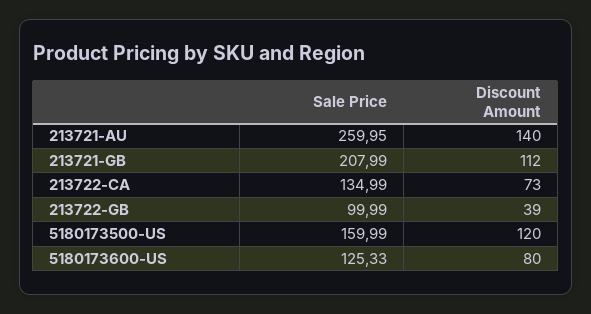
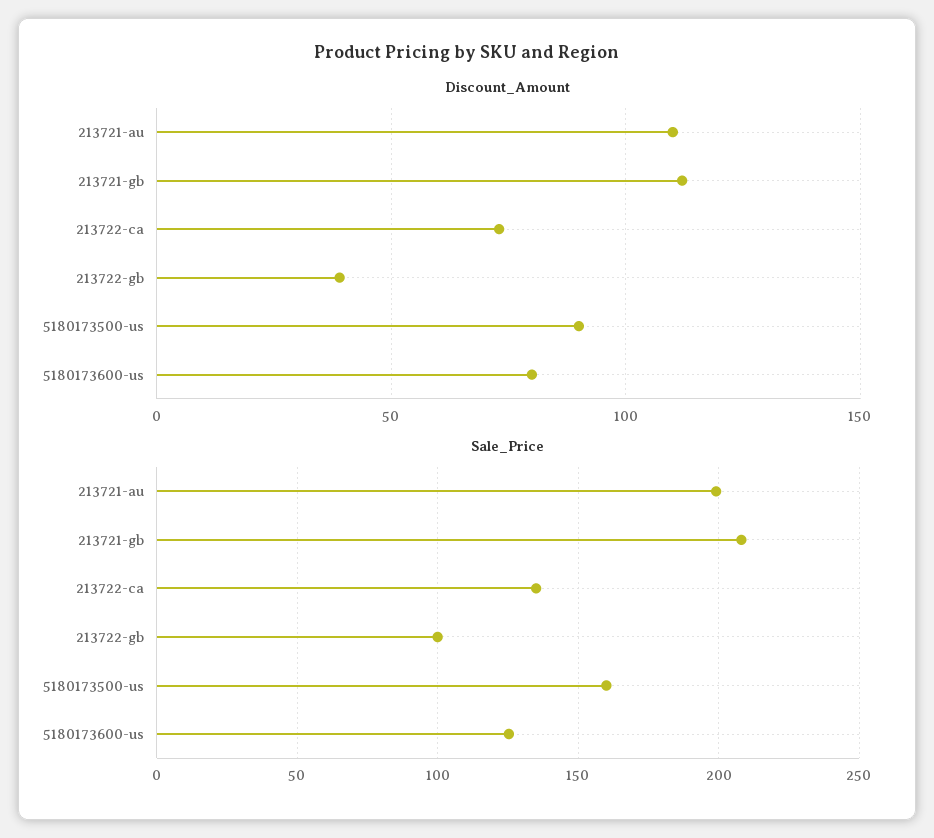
Sale Price, 213721-AU: 259.95 -> 200
Discount Amount, 213721-AU: 140 -> 110
Discount Amount, 5180173500-US: 120 -> 90

